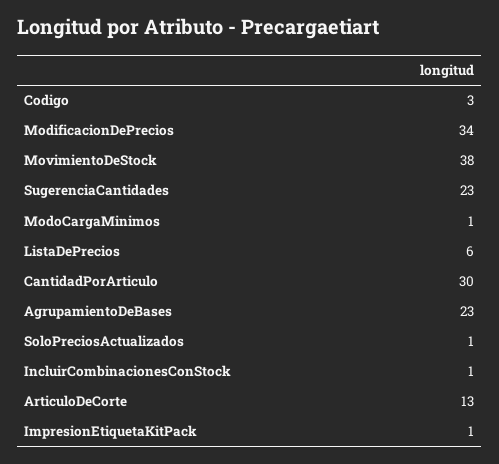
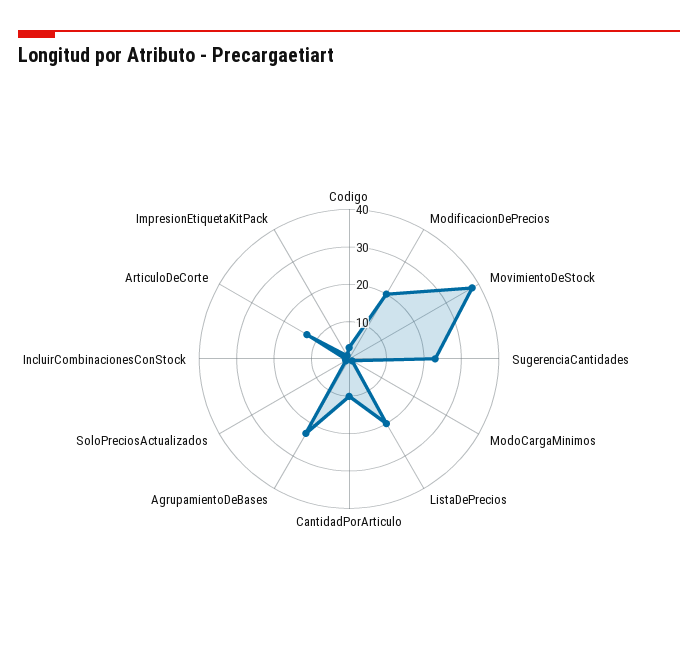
ModificacionDePrecios: 34 -> 20
ListaDePrecios: 6 -> 20
CantidadPorArticulo: 30 -> 10

